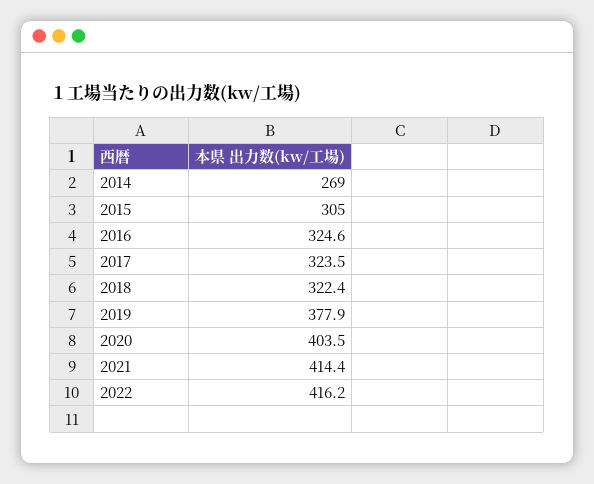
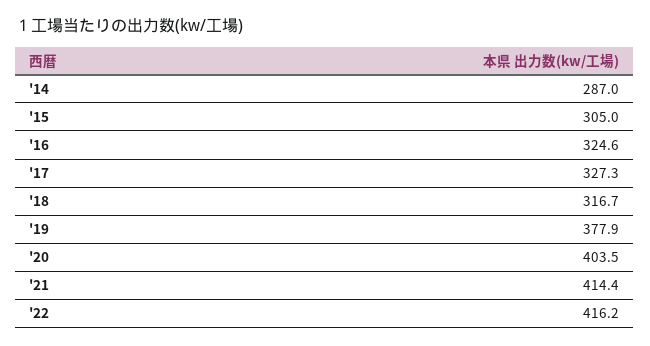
2014: 269 -> 287
2017: 323.5 -> 327.3
2018: 322.4 -> 316.7

